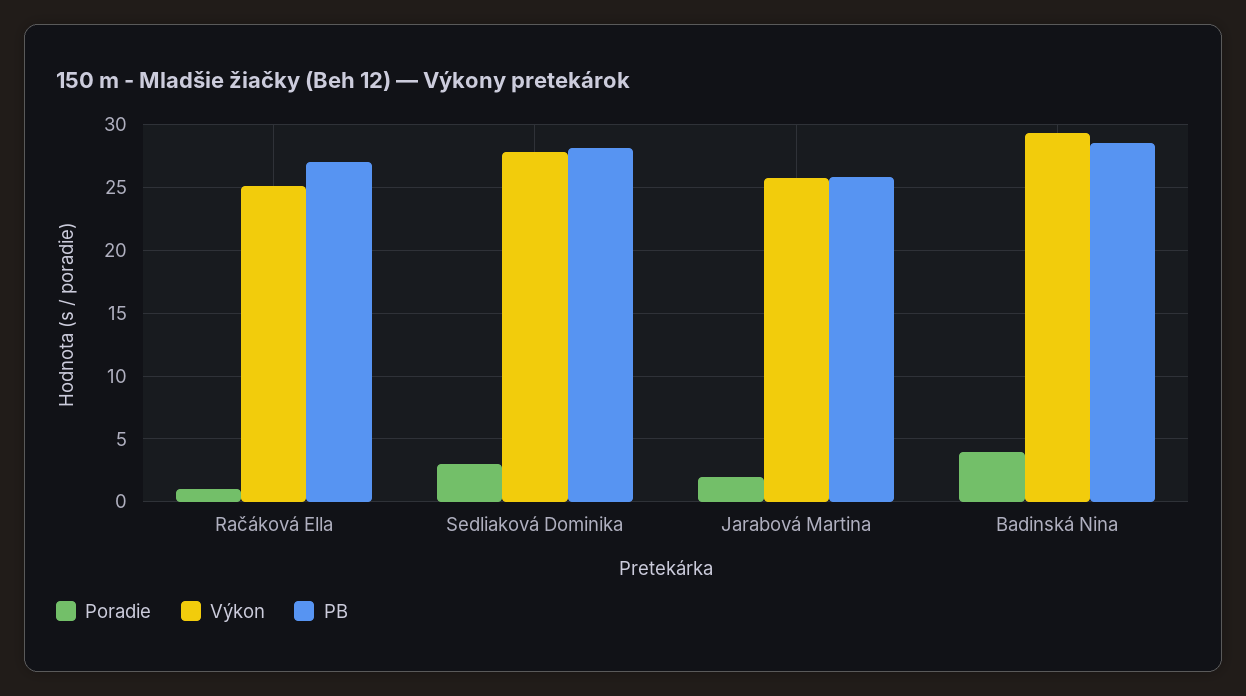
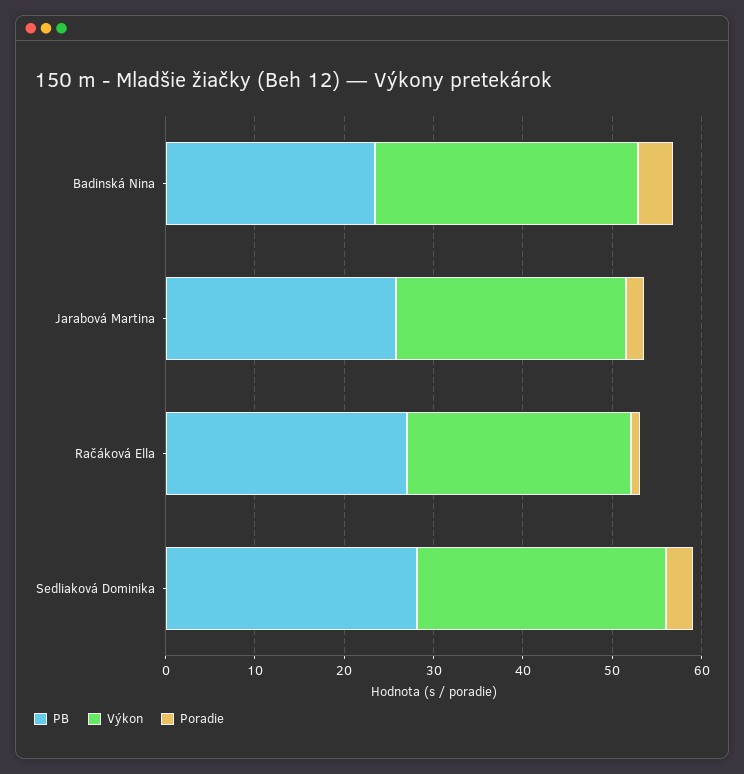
PB, Badinská Nina: 28.5 -> 24

